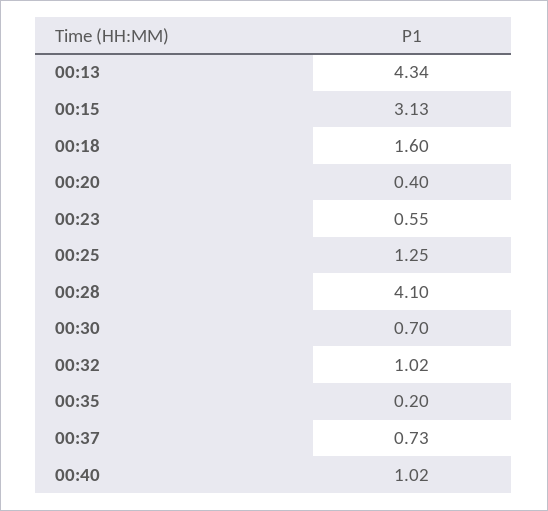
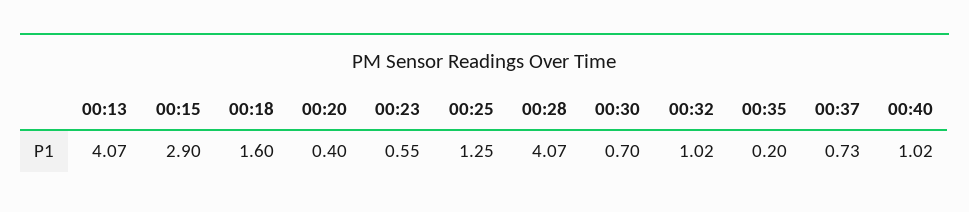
00:13: 4.34 -> 4.07
00:15: 3.13 -> 2.9
00:28: 4.1 -> 4.07

